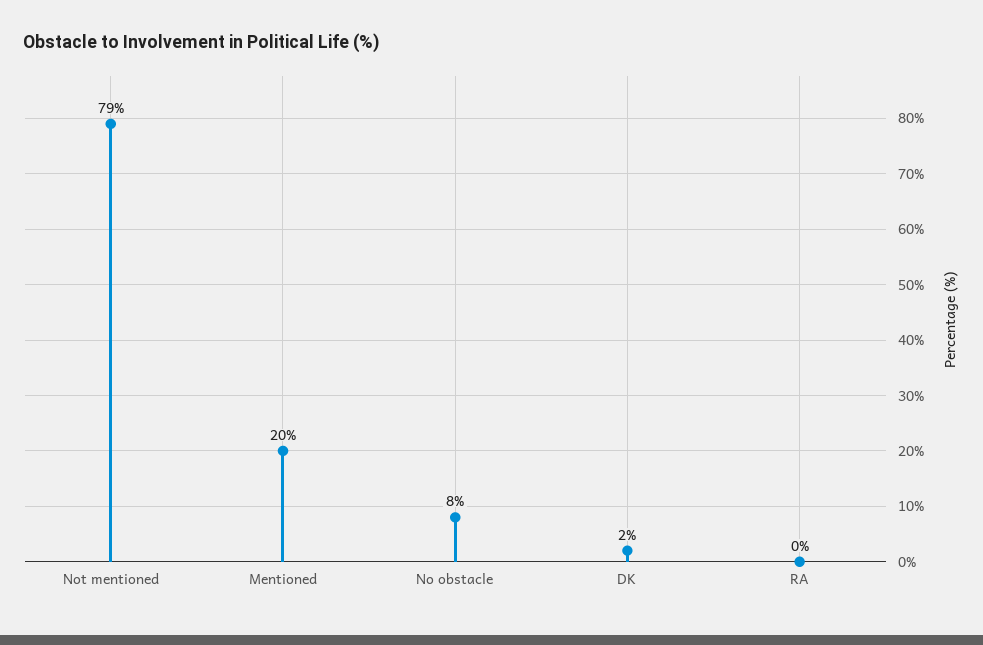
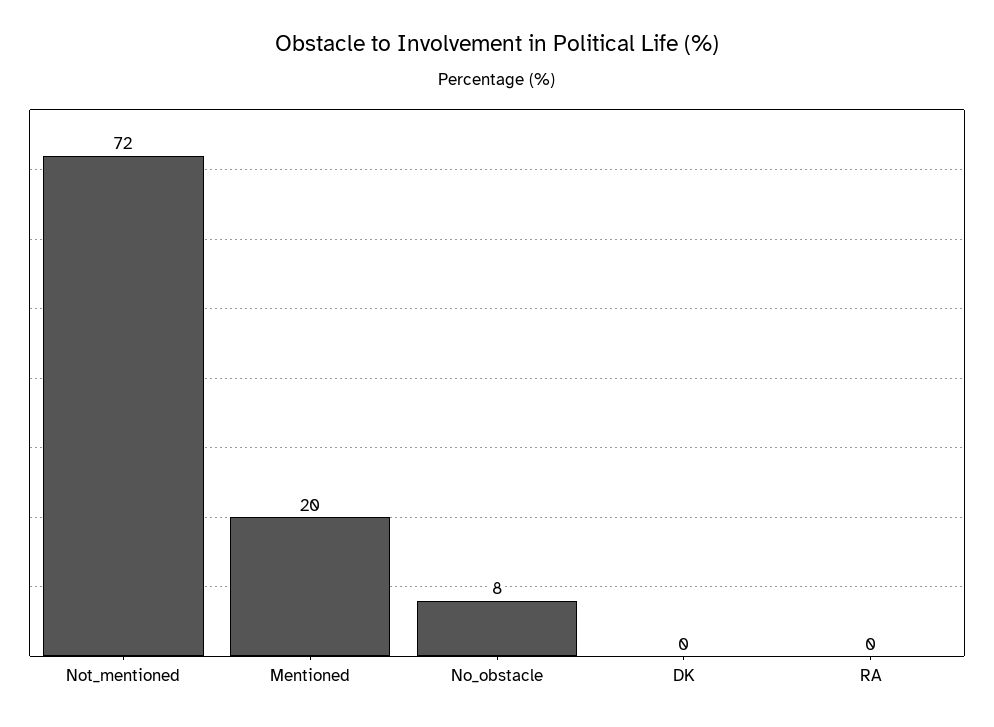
Not mentioned: 79 -> 72
DK: 2 -> 0

